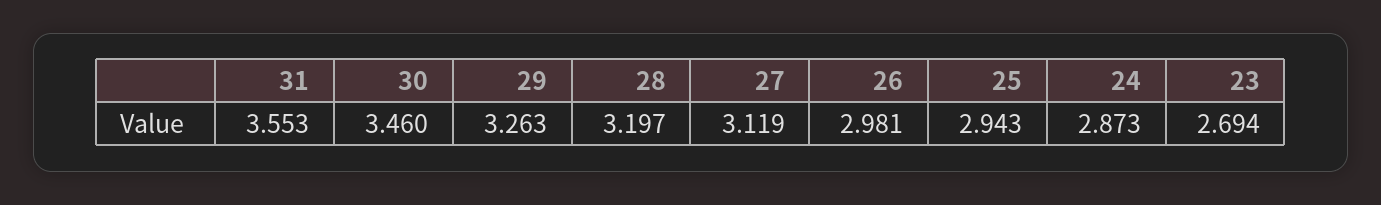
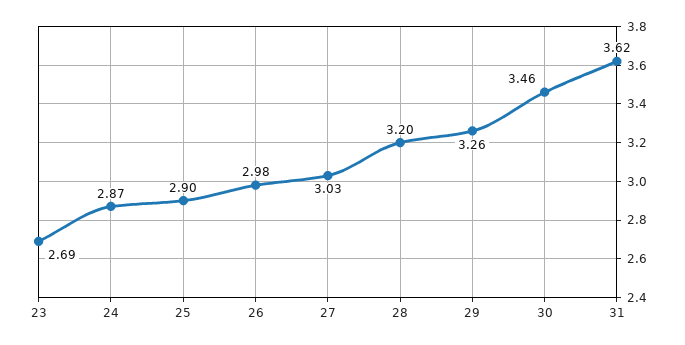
31: 3.553 -> 3.62
27: 3.119 -> 3.03
25: 2.943 -> 2.9

